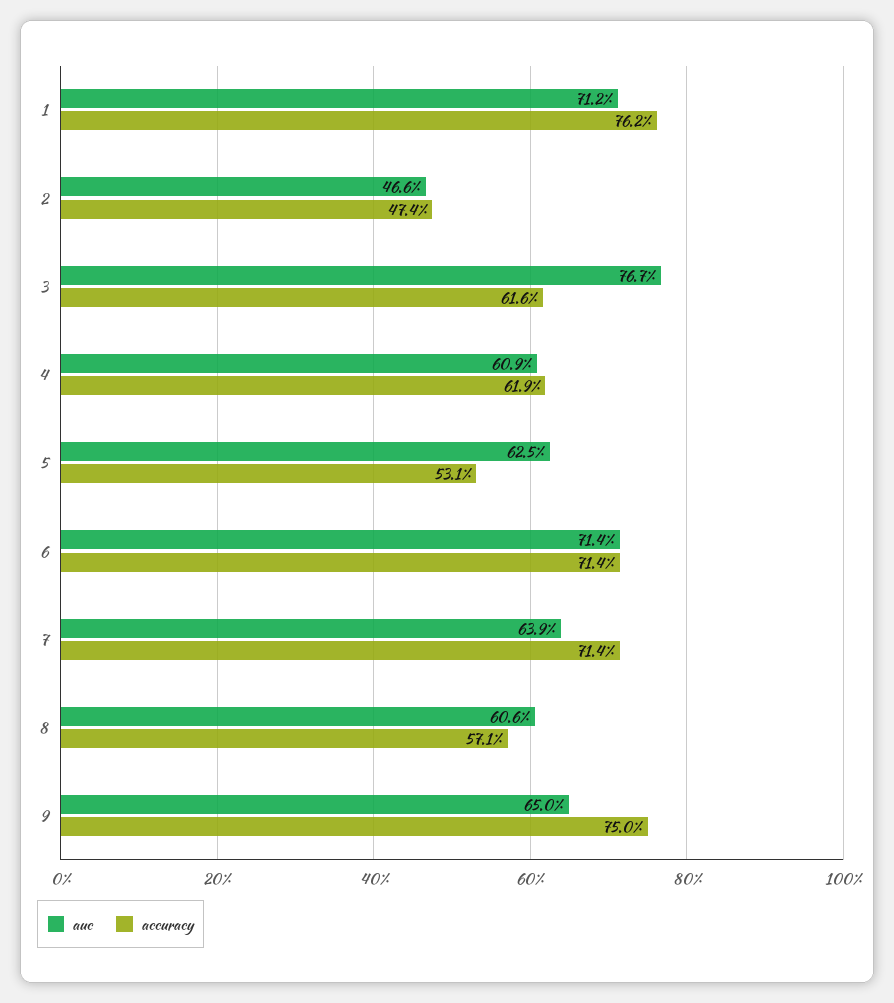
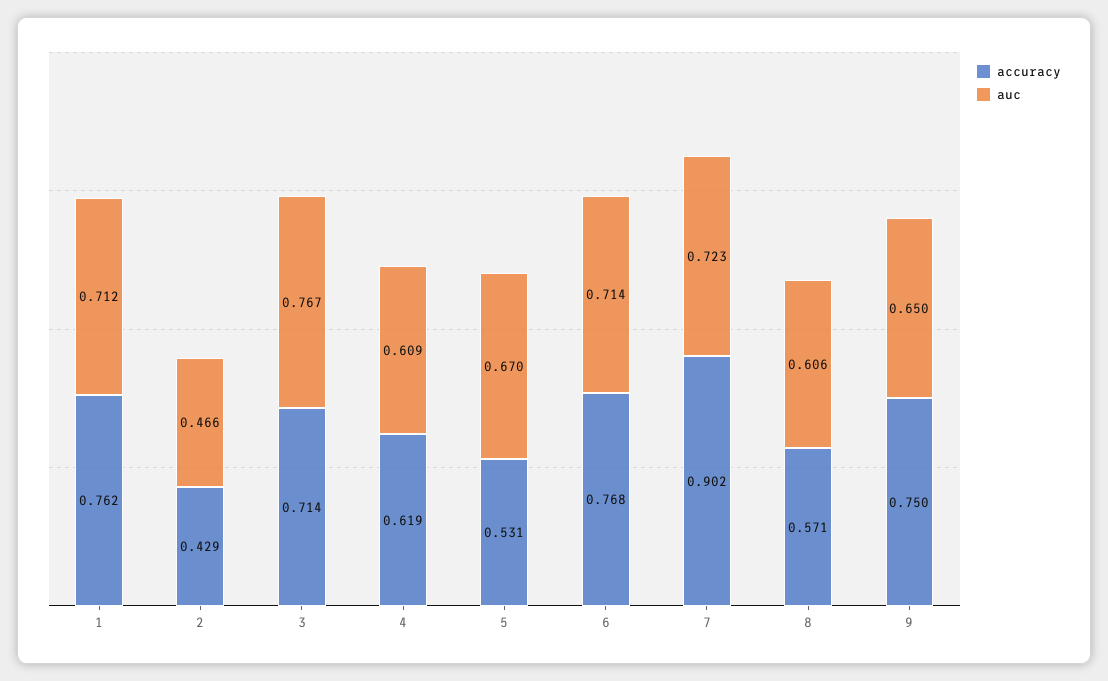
accuracy, 2: 0.474 -> 0.429
accuracy, 3: 0.616 -> 0.714
auc, 5: 0.625 -> 0.67
accuracy, 6: 0.714 -> 0.768
auc, 7: 0.639 -> 0.723
accuracy, 7: 0.714 -> 0.902

